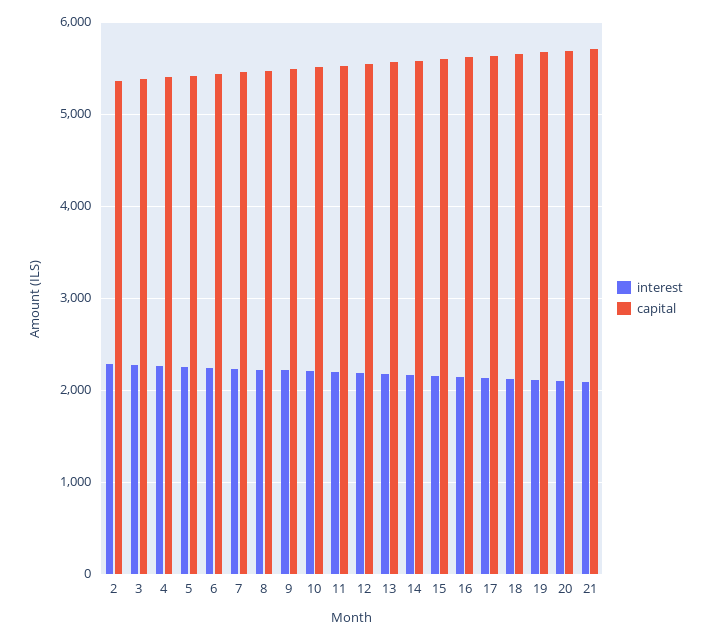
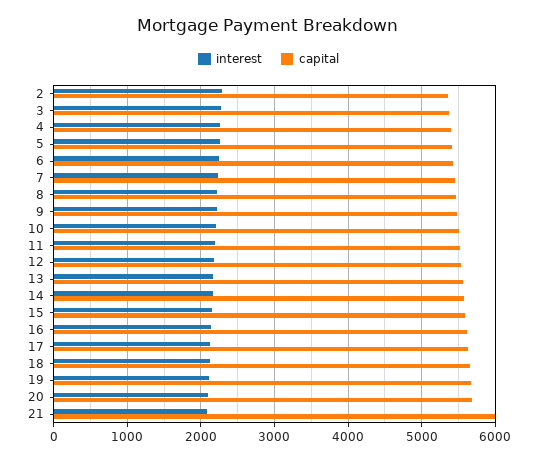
capital, 21: 5700 -> 6000

